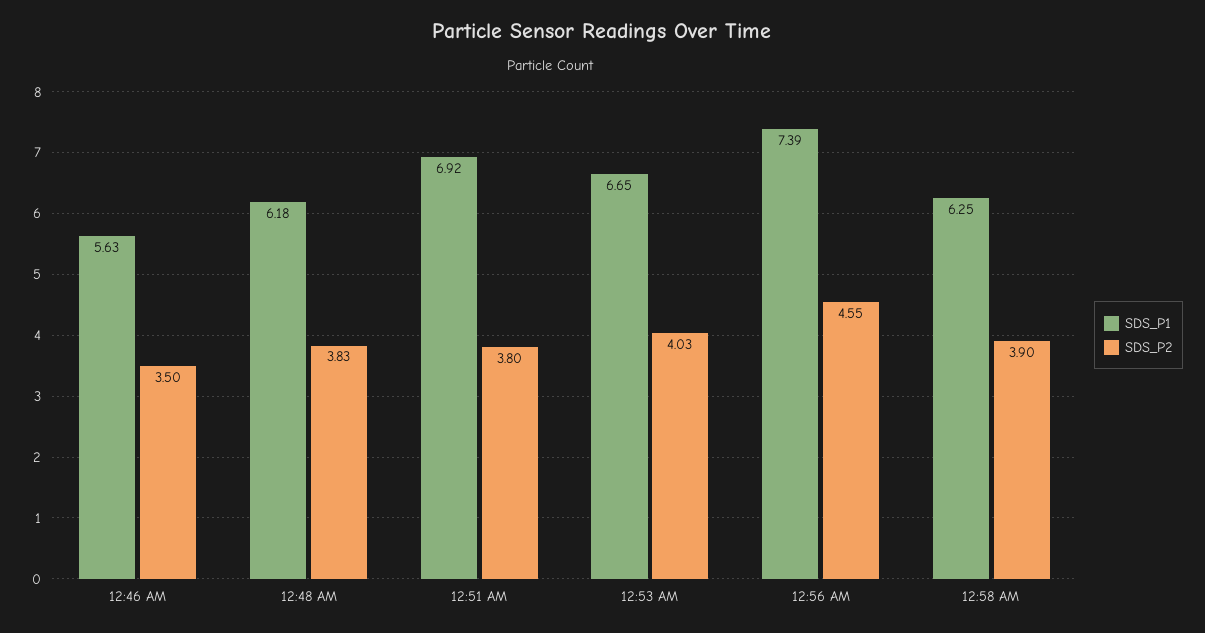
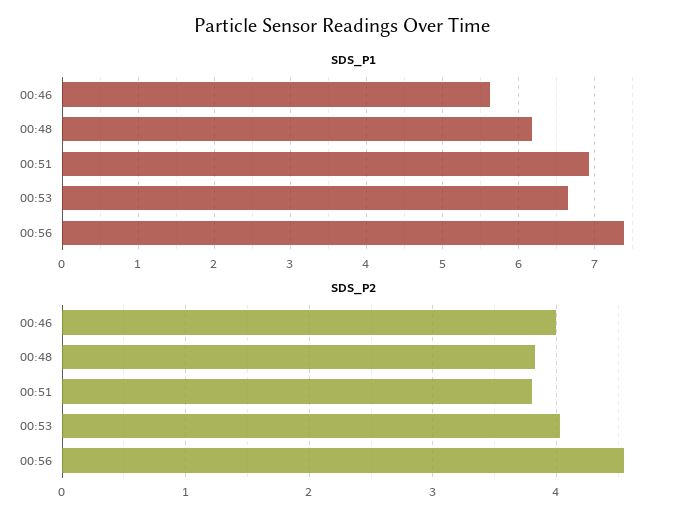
SDS_P2, 12:46 AM: 3.5 -> 4
SDS_P1, 12:58 AM: 6.25 -> none
SDS_P2, 12:58 AM: 3.9 -> none

